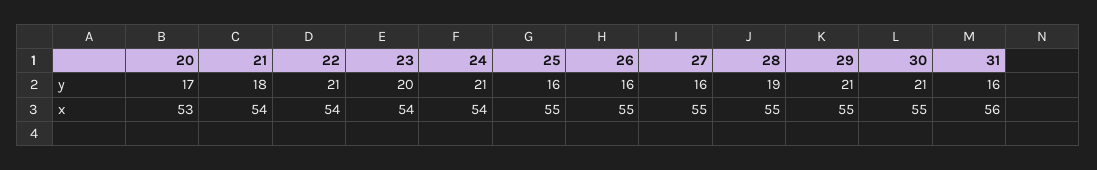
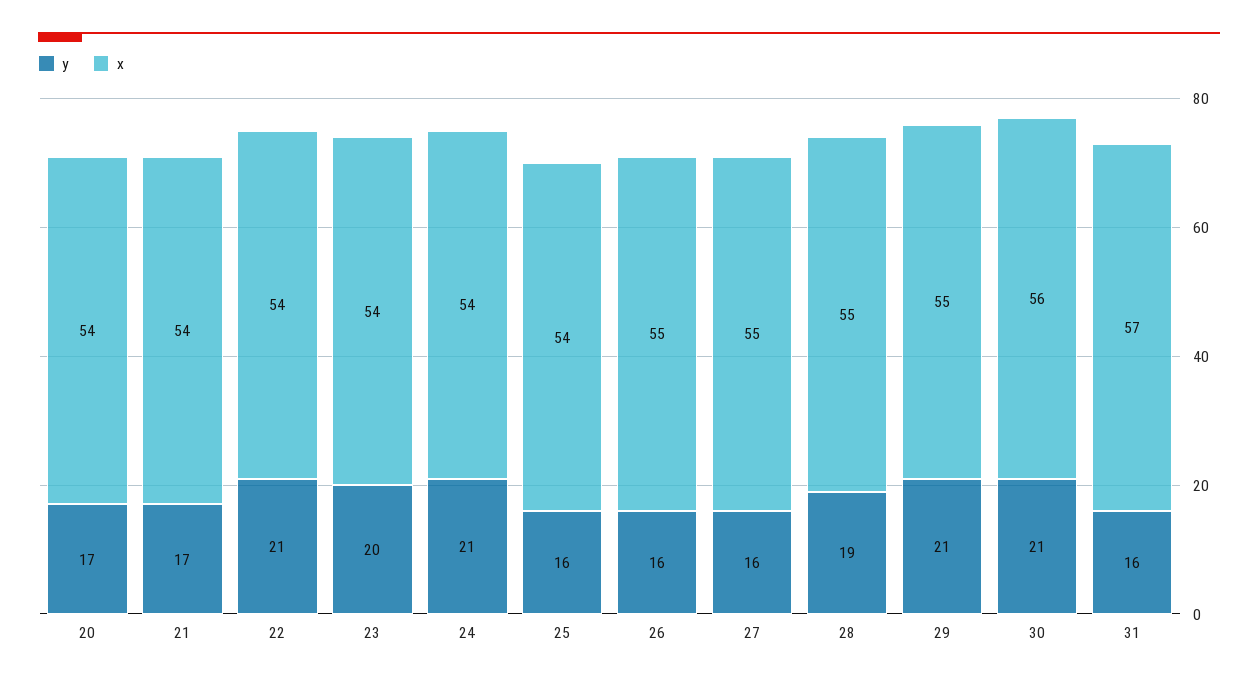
y, 21: 18 -> 17
x, 20: 53 -> 54
x, 25: 55 -> 54
x, 30: 55 -> 56
x, 31: 56 -> 57

